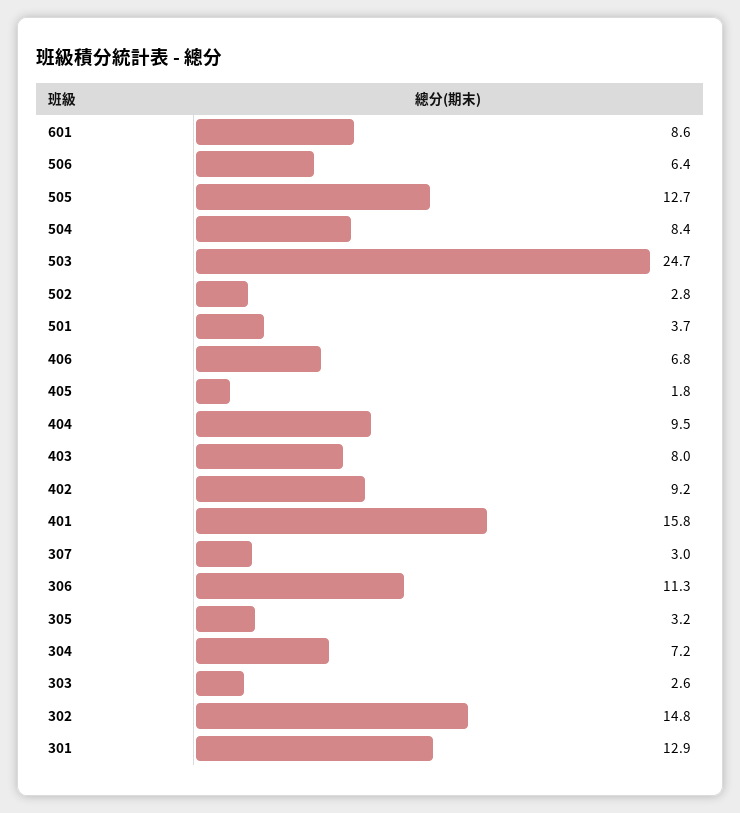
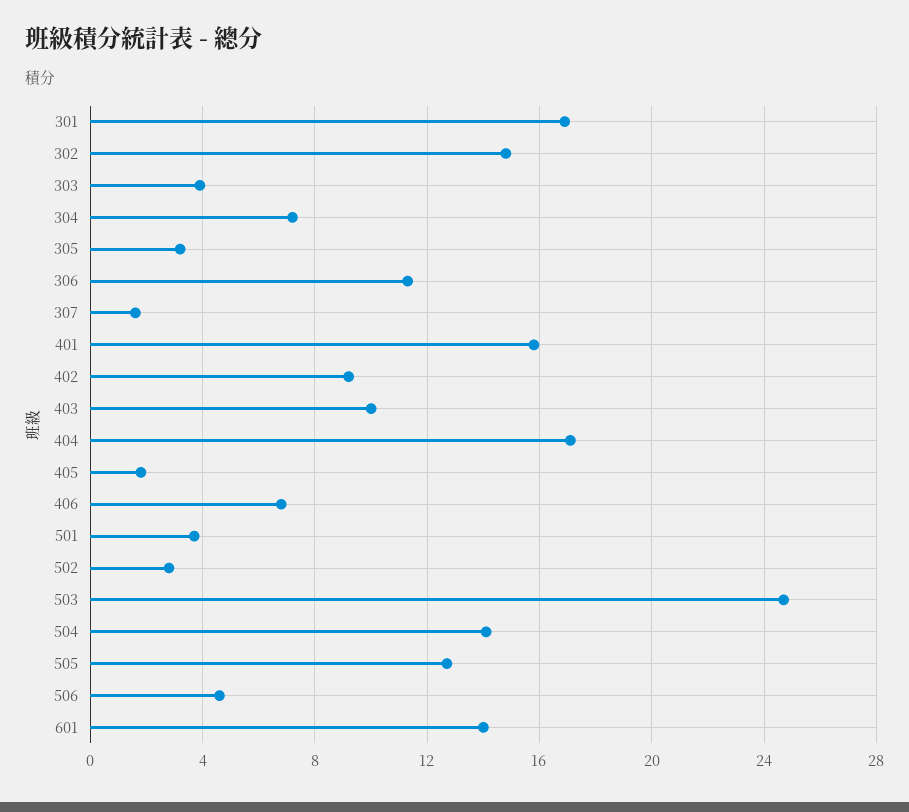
601: 8.6 -> 14
506: 6.4 -> 4.5
504: 8.4 -> 14
404: 9.5 -> 17
403: 8 -> 10
307: 3 -> 1.5
303: 2.6 -> 4
301: 12.9 -> 17

